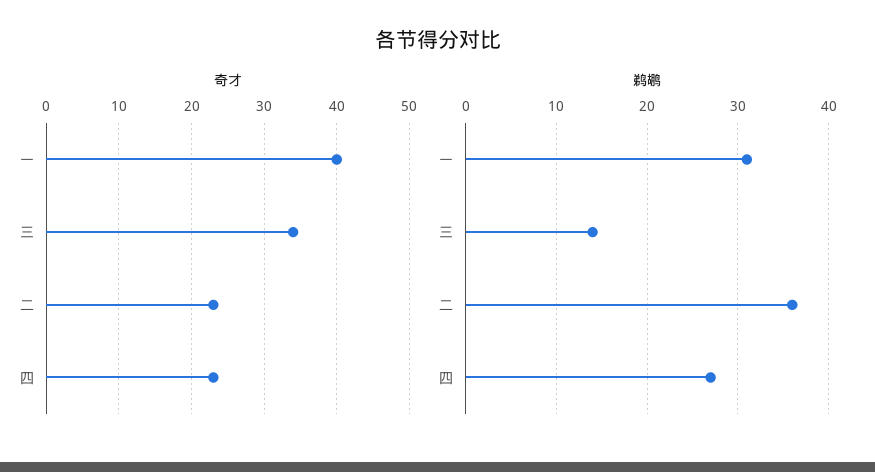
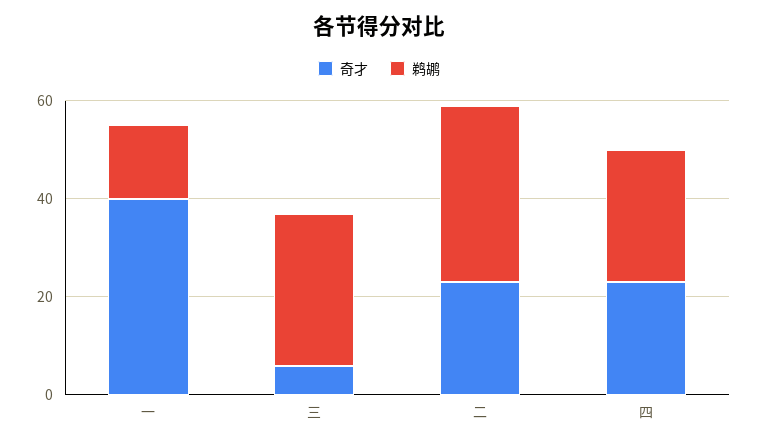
奇才, 三: 34 -> 5
鹈鹕, 一: 31 -> 15
鹈鹕, 三: 14 -> 30

